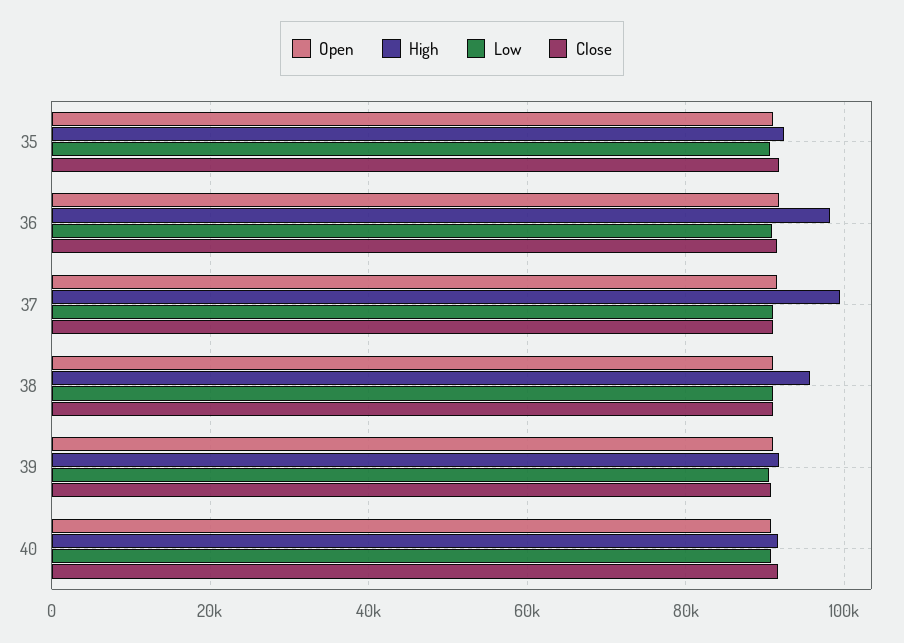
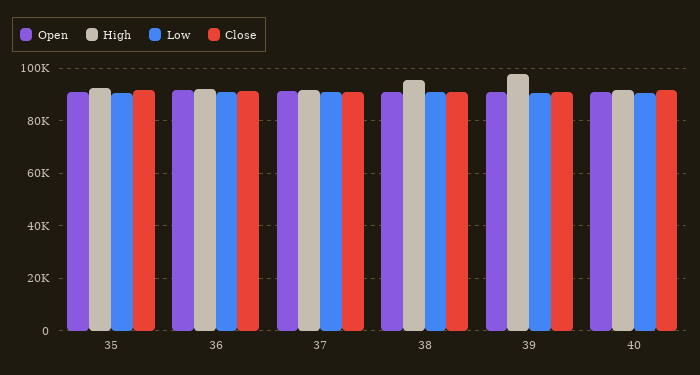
High, 36: 98000 -> 92500
High, 37: 100000 -> 92500
High, 39: 92000 -> 97500

